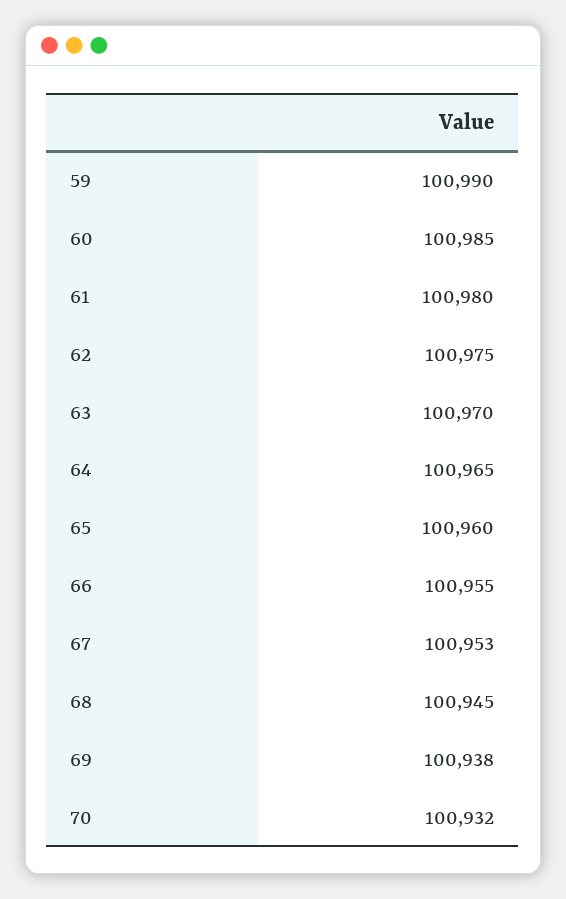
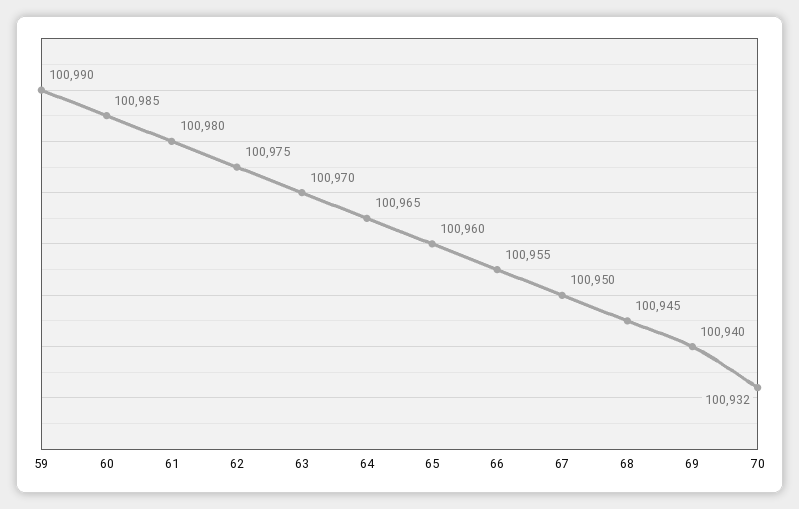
67: 100953 -> 100950
69: 100938 -> 100940

